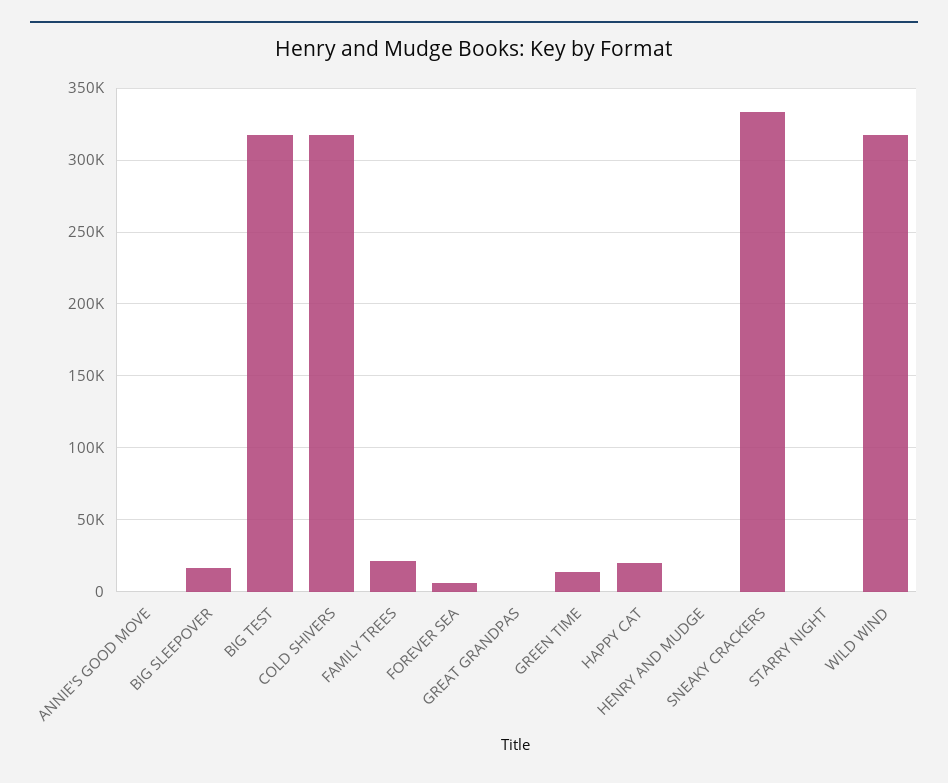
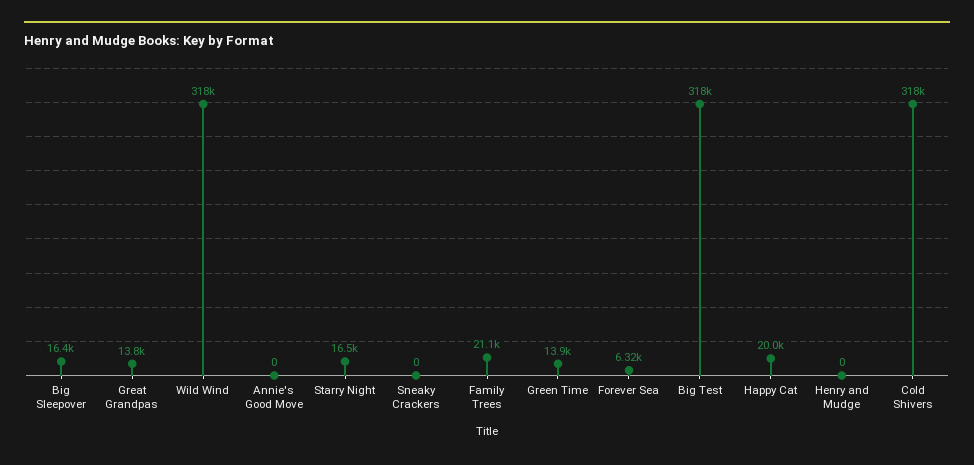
GREAT GRANDPAS: 0 -> 13800
SNEAKY CRACKERS: 335000 -> 0
STARRY NIGHT: 0 -> 16500

